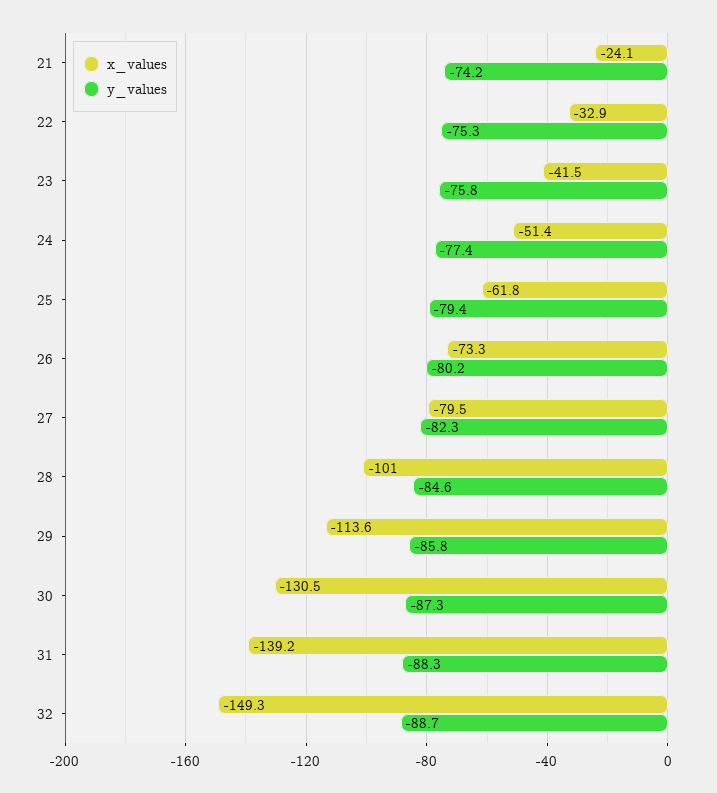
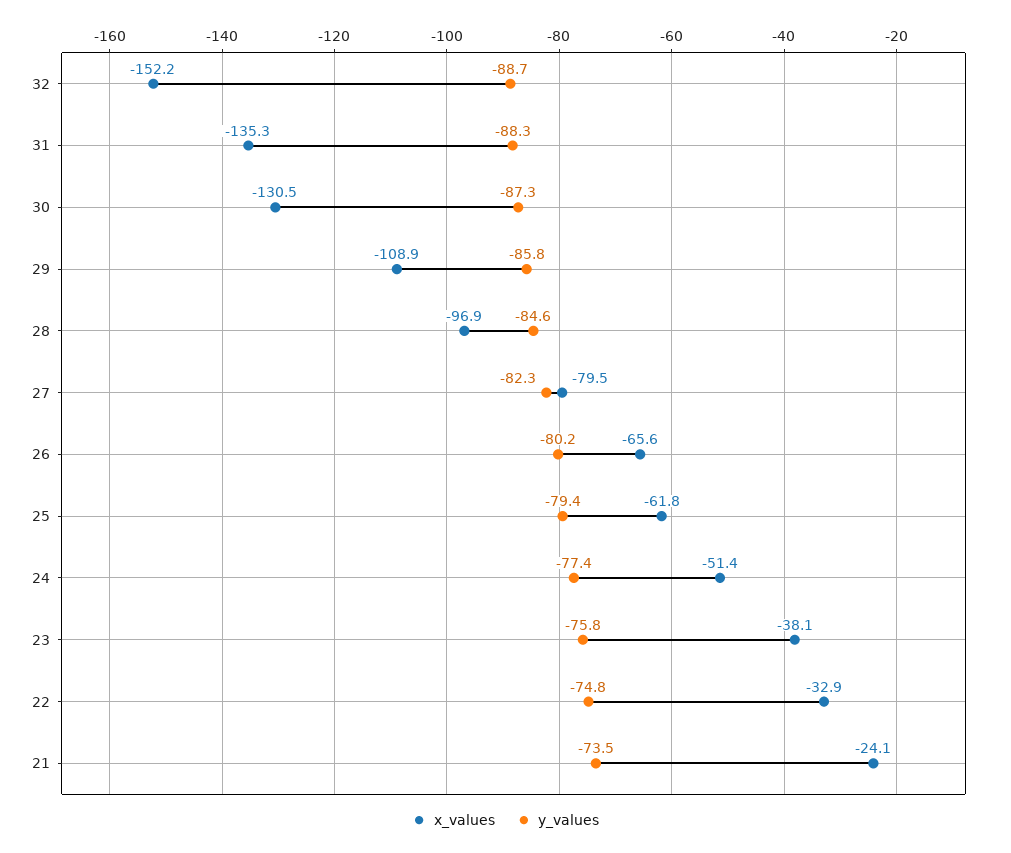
y_values, 21: -74.2 -> -73.5
y_values, 22: -75.3 -> -74.8
x_values, 23: -41.5 -> -38.1
x_values, 26: -73.3 -> -65.6
x_values, 28: -101 -> -96.9
x_values, 29: -113.6 -> -108.9
x_values, 31: -139.2 -> -135.3
x_values, 32: -149.3 -> -152.2

